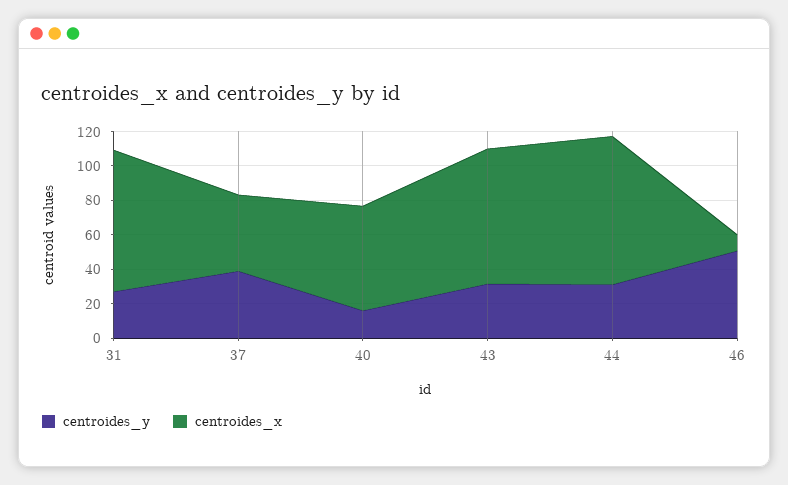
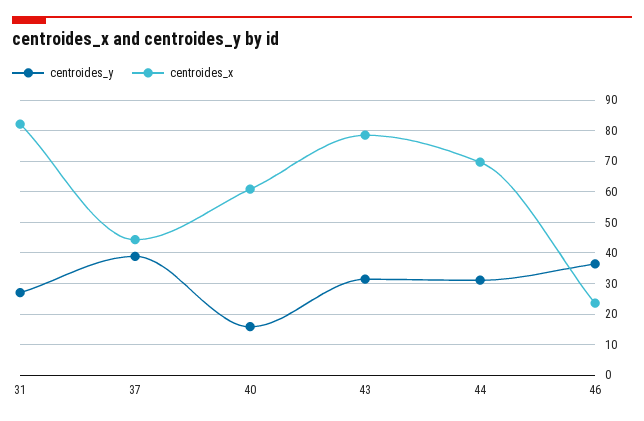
centroides_x, 44: 85 -> 70
centroides_y, 46: 50 -> 36
centroides_x, 46: 10 -> 24

